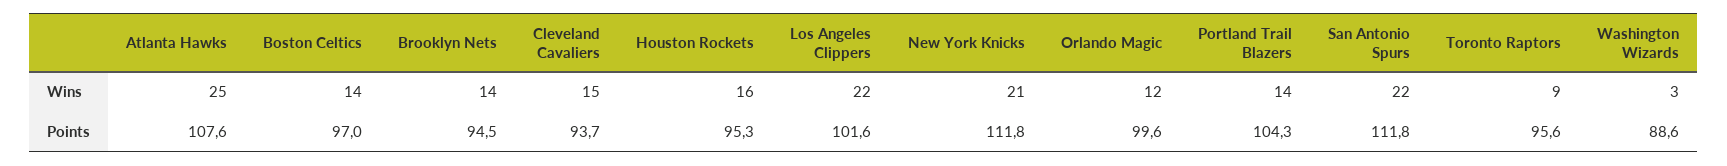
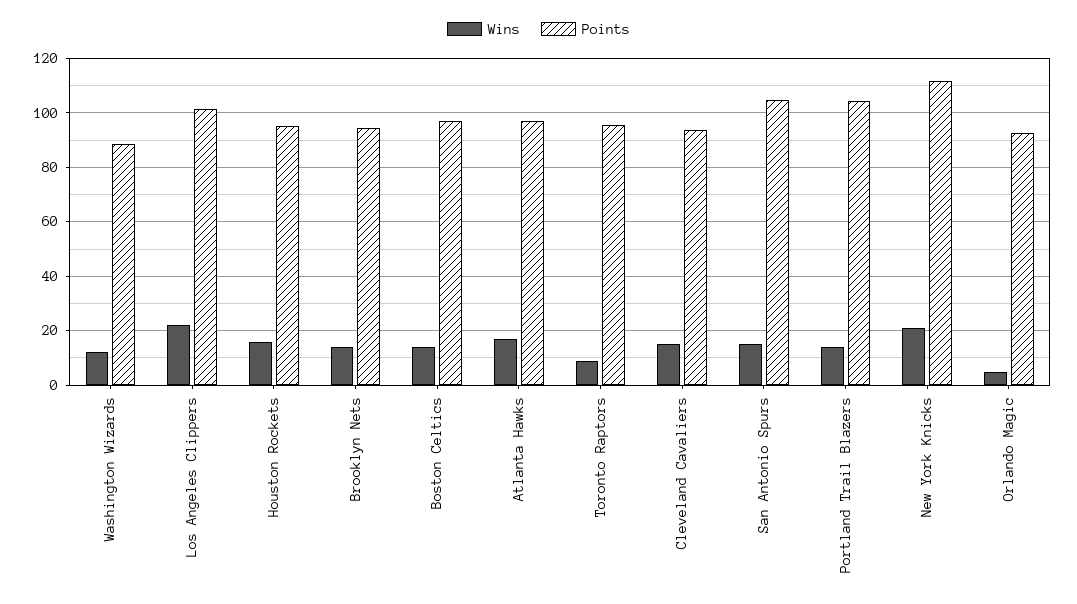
Wins, Atlanta Hawks: 25 -> 17.5
Wins, Orlando Magic: 12 -> 5
Wins, San Antonio Spurs: 22 -> 15
Wins, Washington Wizards: 3 -> 12.5
Points, Atlanta Hawks: 107.6 -> 97.5
Points, Orlando Magic: 99.6 -> 92.5
Points, San Antonio Spurs: 111.8 -> 105

